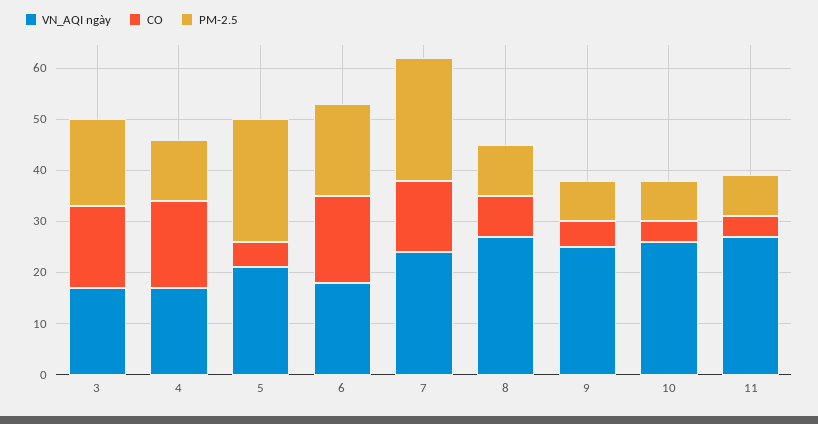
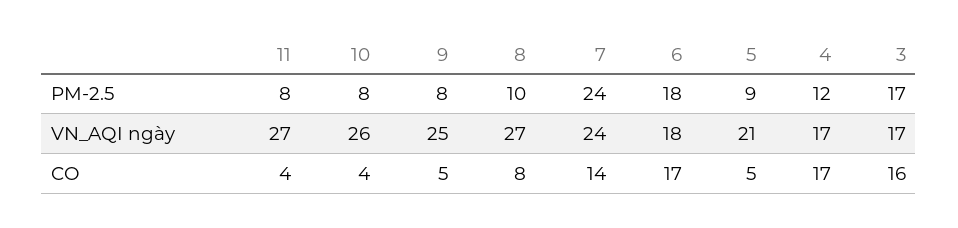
PM-2.5, 5: 25 -> 9

